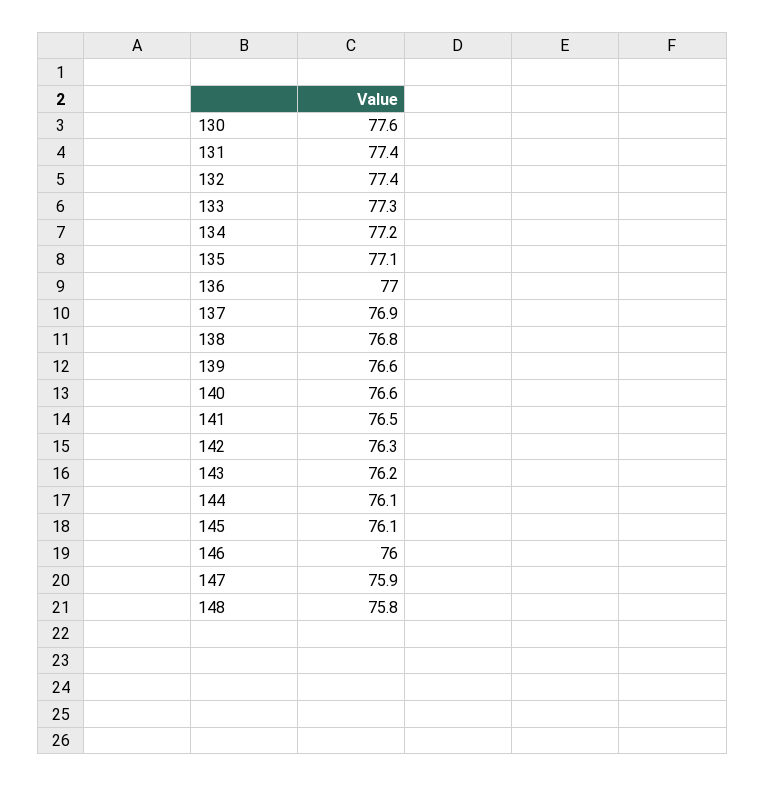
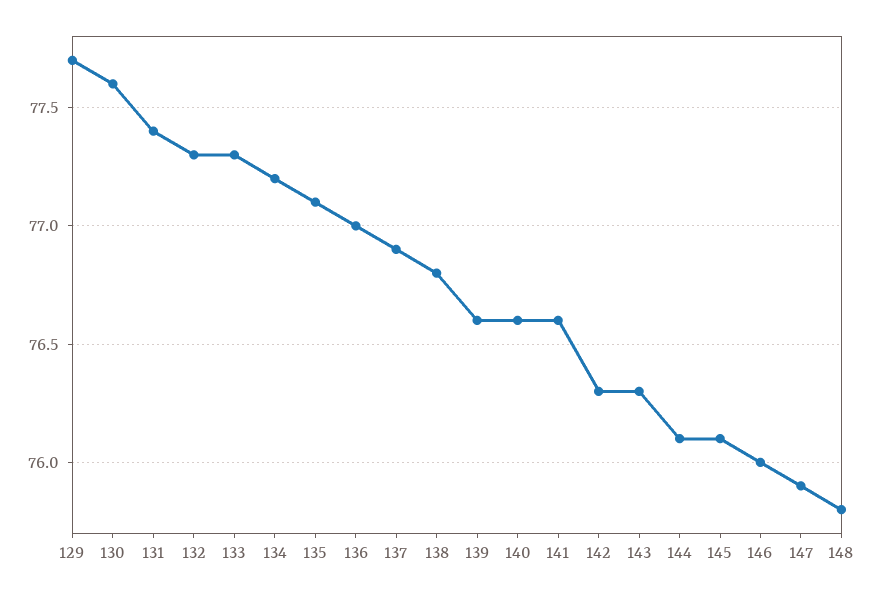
132: 77.4 -> 77.3
141: 76.5 -> 76.6
143: 76.2 -> 76.3
129: none -> 77.7

